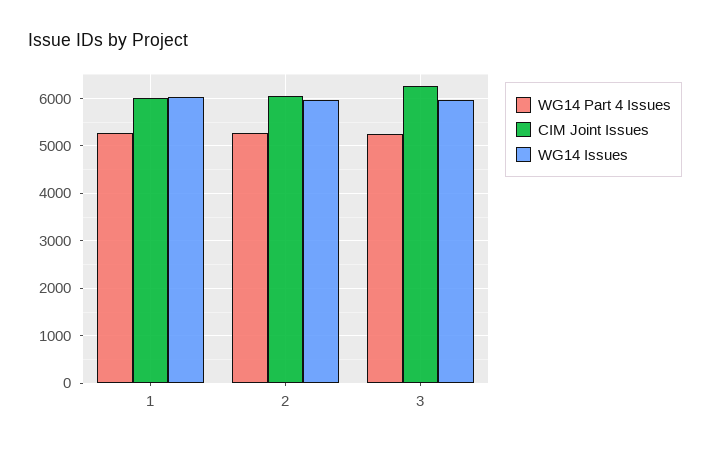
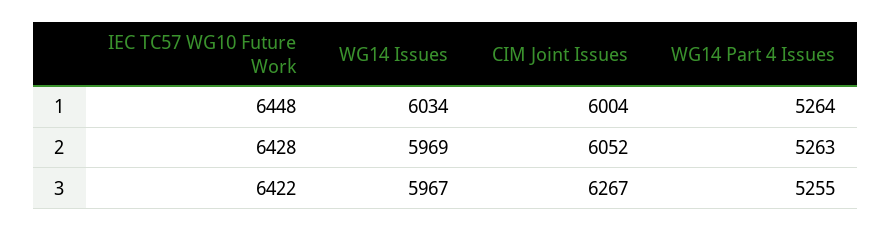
IEC TC57 WG10 Future Work, 1: none -> 6448
IEC TC57 WG10 Future Work, 2: none -> 6428
IEC TC57 WG10 Future Work, 3: none -> 6422

